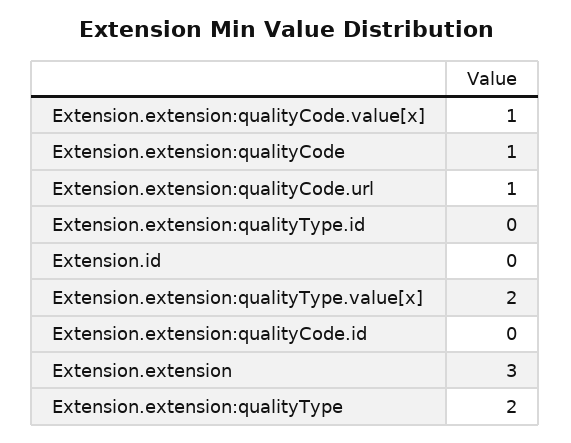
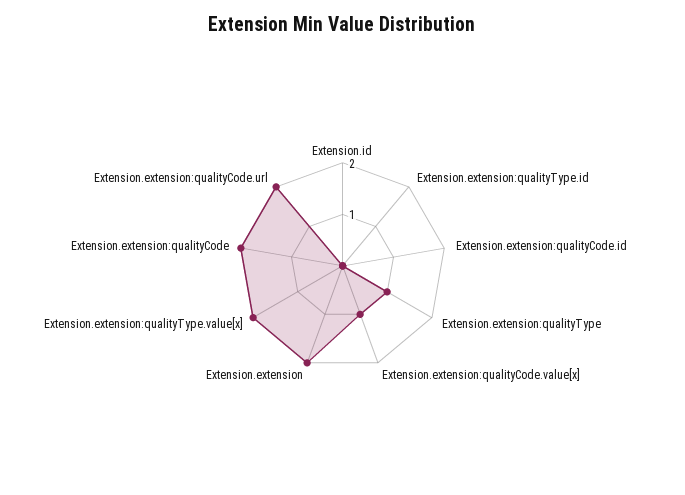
Extension.extension:qualityCode: 1 -> 2
Extension.extension:qualityCode.url: 1 -> 2
Extension.extension: 3 -> 2
Extension.extension:qualityType: 2 -> 1

